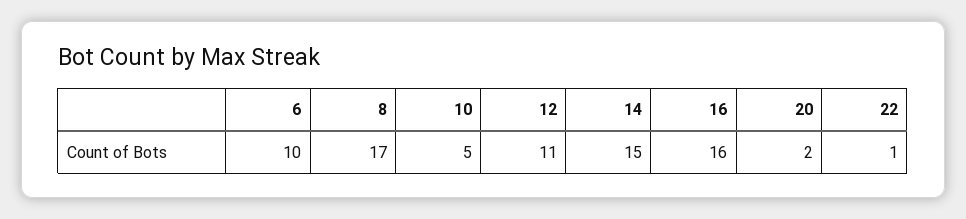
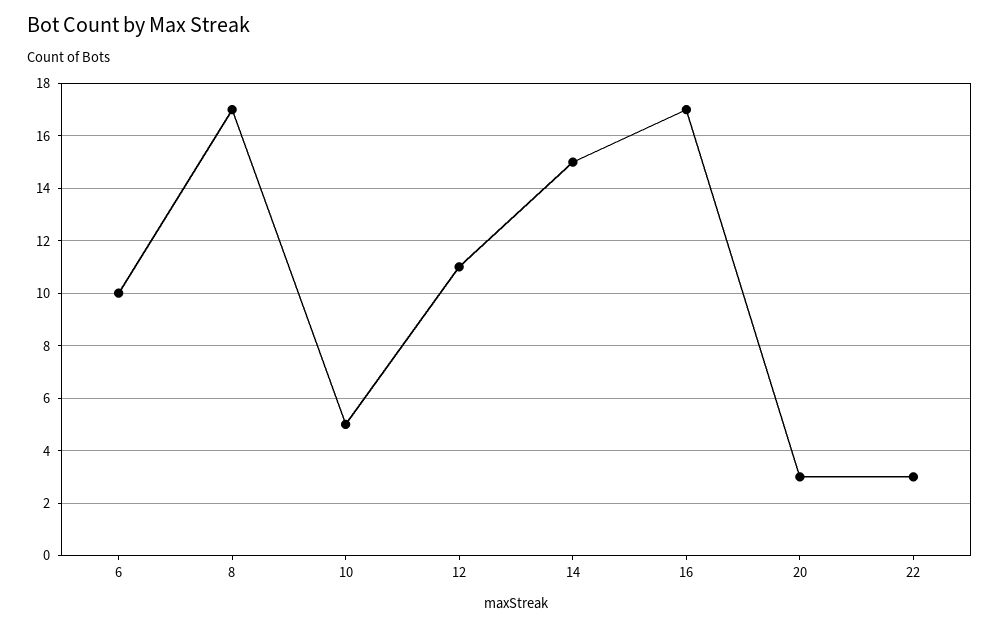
16: 16 -> 17
20: 2 -> 3
22: 1 -> 3

